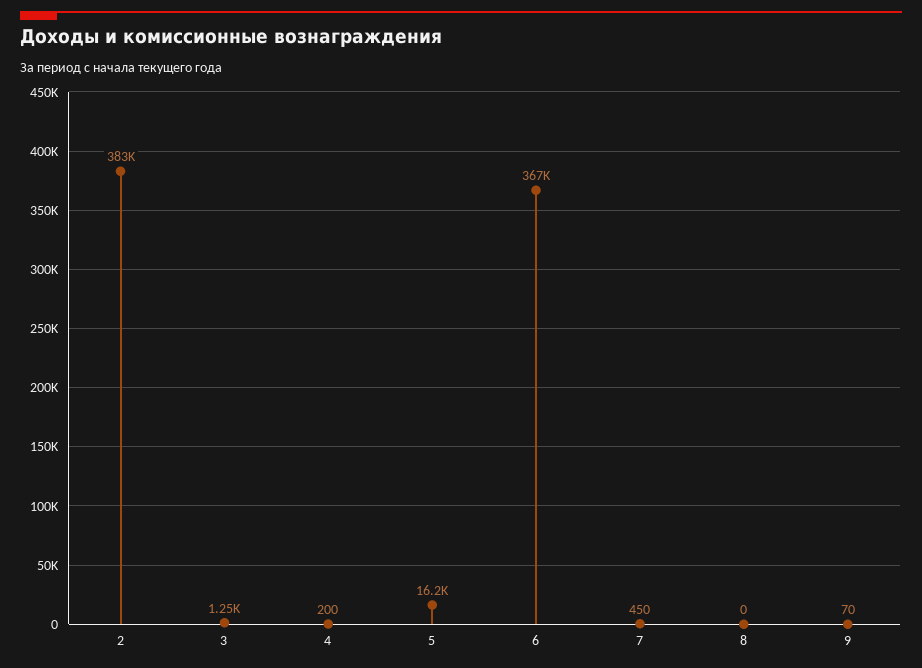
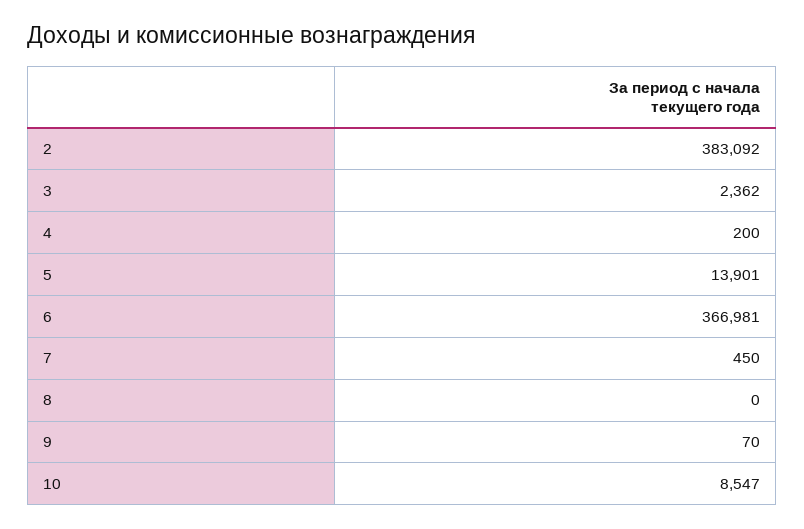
3: 1250 -> 2362
5: 16200 -> 13901
10: none -> 8547

